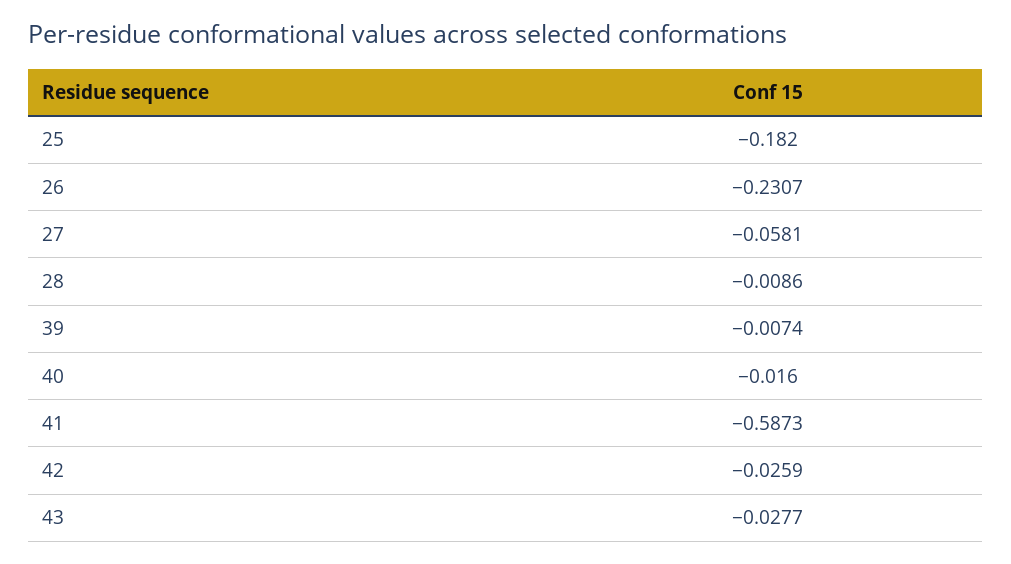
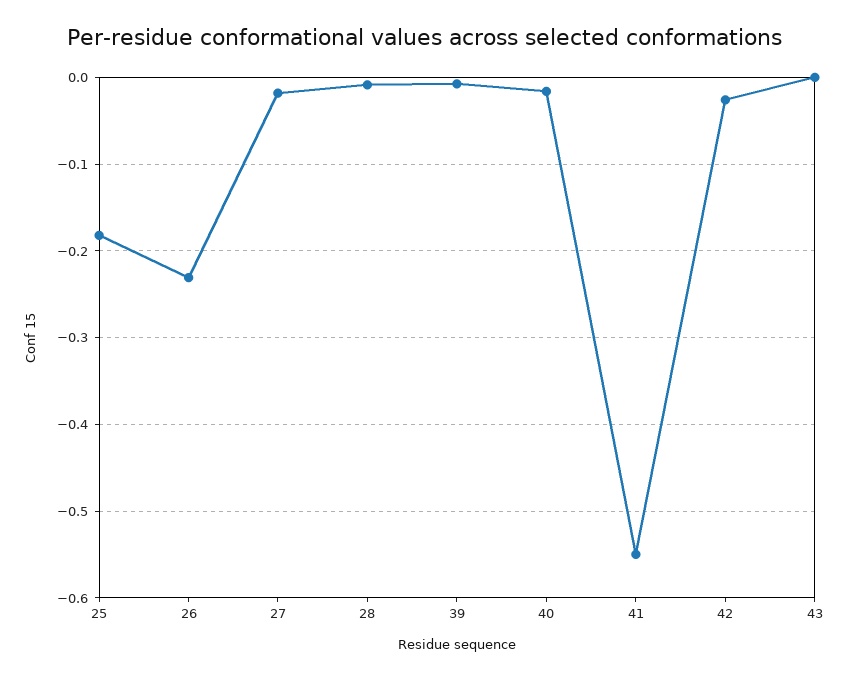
27: -0.0581 -> -0.02
41: -0.5873 -> -0.55
43: -0.0277 -> 0

